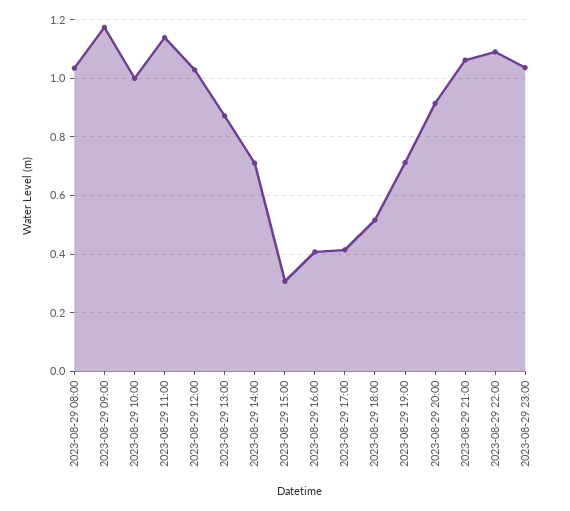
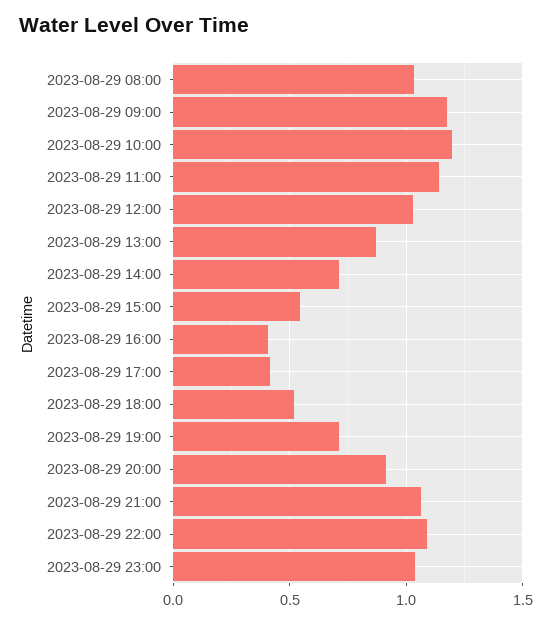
2023-08-29 10:00: 1 -> 1.2
2023-08-29 15:00: 0.3 -> 0.55

